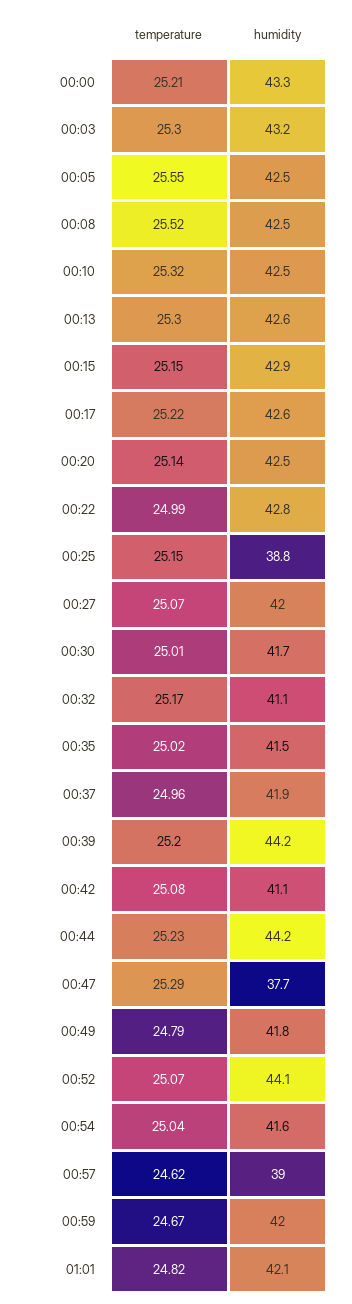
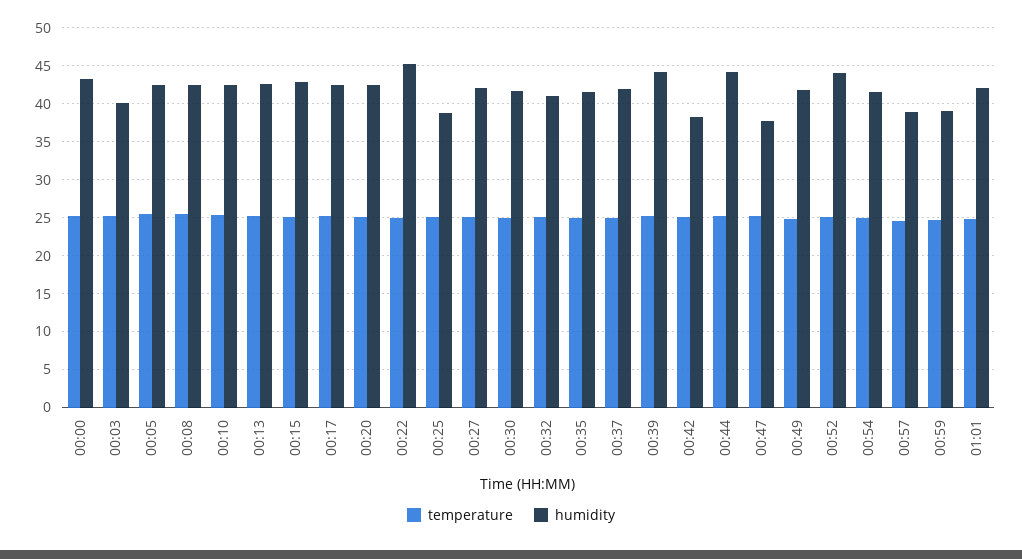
humidity, 00:03: 43.2 -> 40
humidity, 00:22: 42.8 -> 45
humidity, 00:42: 41.1 -> 38
humidity, 00:59: 42 -> 39

